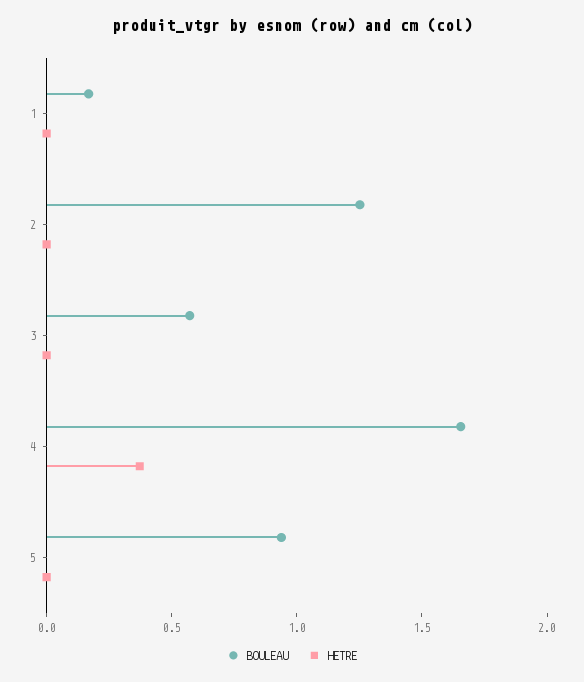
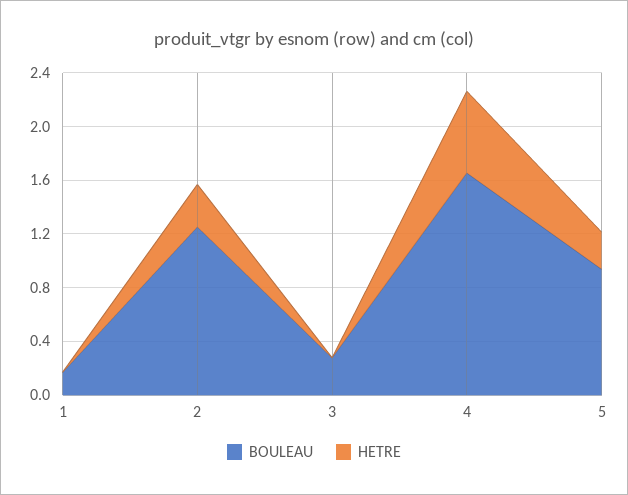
HETRE, 2: 0 -> 0.3
BOULEAU, 3: 0.6 -> 0.3
HETRE, 4: 0.4 -> 0.6
HETRE, 5: 0 -> 0.3

